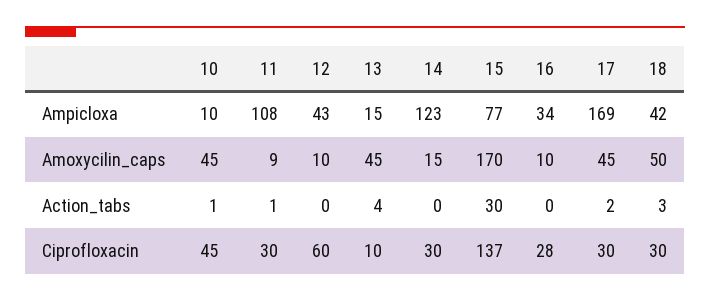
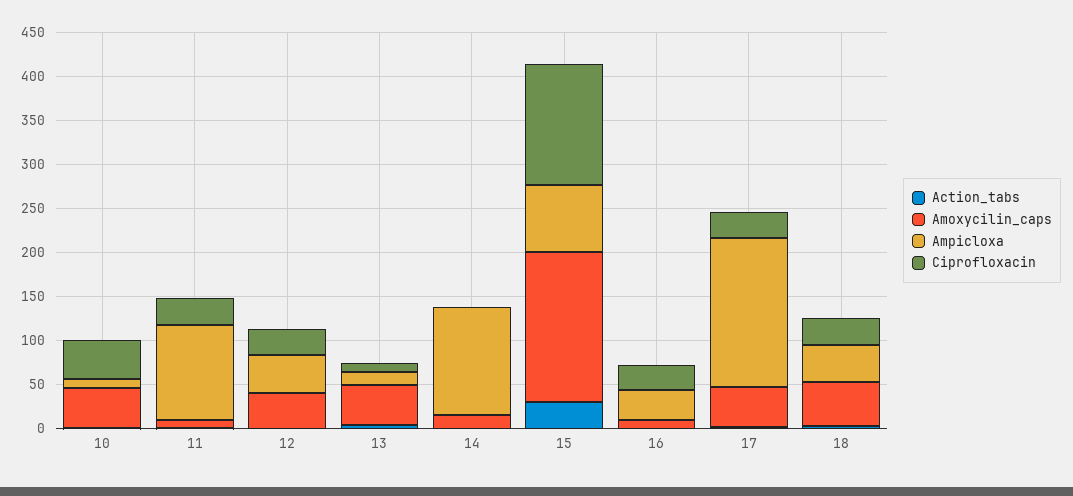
Amoxycilin_caps, 12: 10 -> 40
Ciprofloxacin, 12: 60 -> 30
Ciprofloxacin, 14: 30 -> 0

